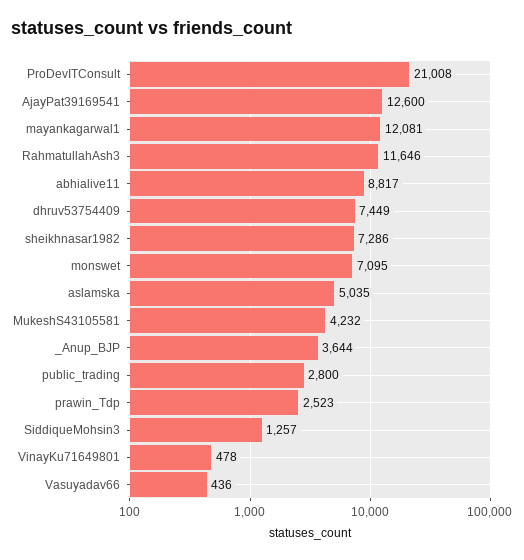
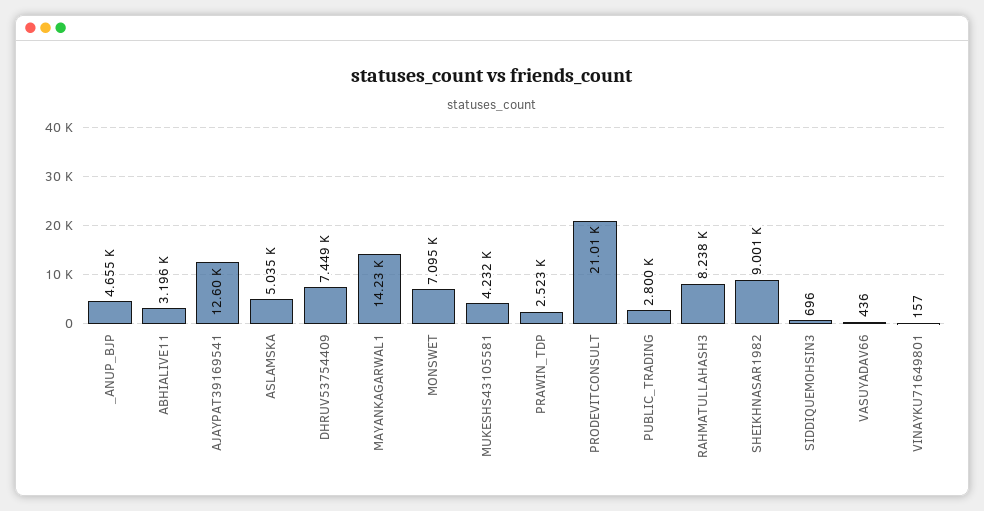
mayankagarwal1: 12081 -> 14230
RahmatullahAsh3: 11646 -> 8238
abhialive11: 8817 -> 3196
sheikhnasar1982: 7286 -> 9001
_Anup_BJP: 3644 -> 4655
SiddiqueMohsin3: 1257 -> 696
VinayKu71649801: 478 -> 157

